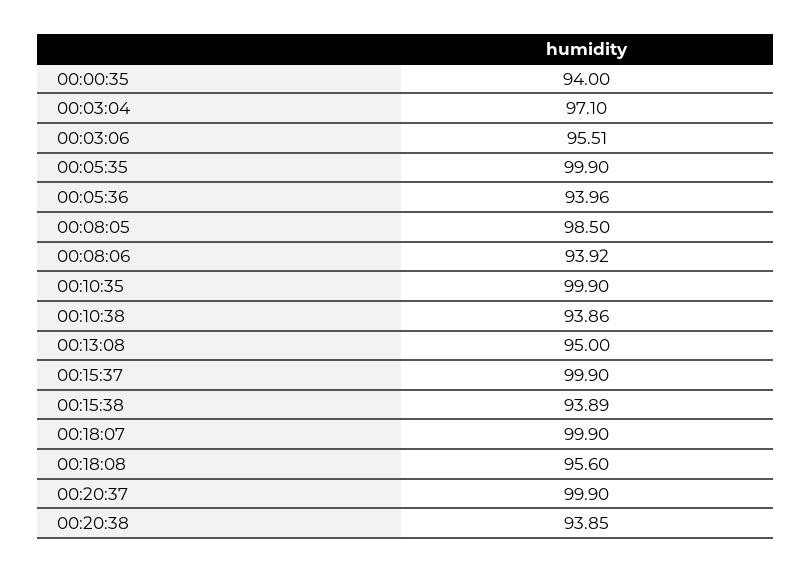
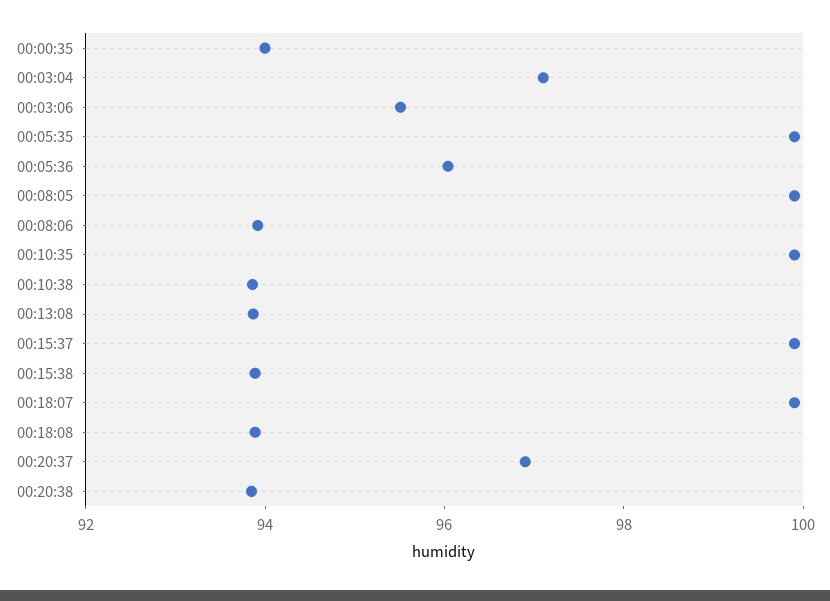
00:05:36: 93.96 -> 96
00:08:05: 98.5 -> 100
00:13:08: 95 -> 94
00:18:08: 95.6 -> 94
00:20:37: 99.9 -> 97

